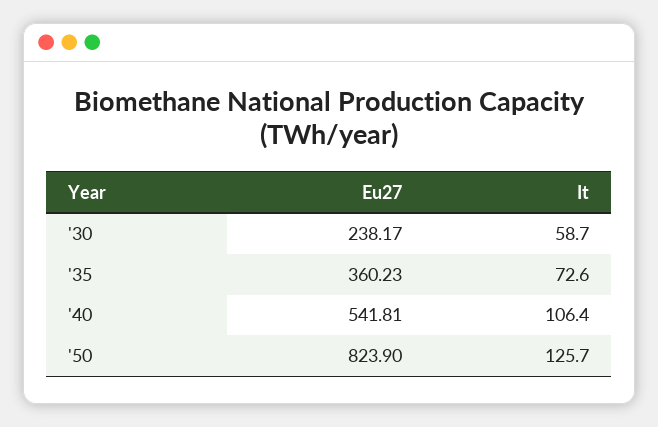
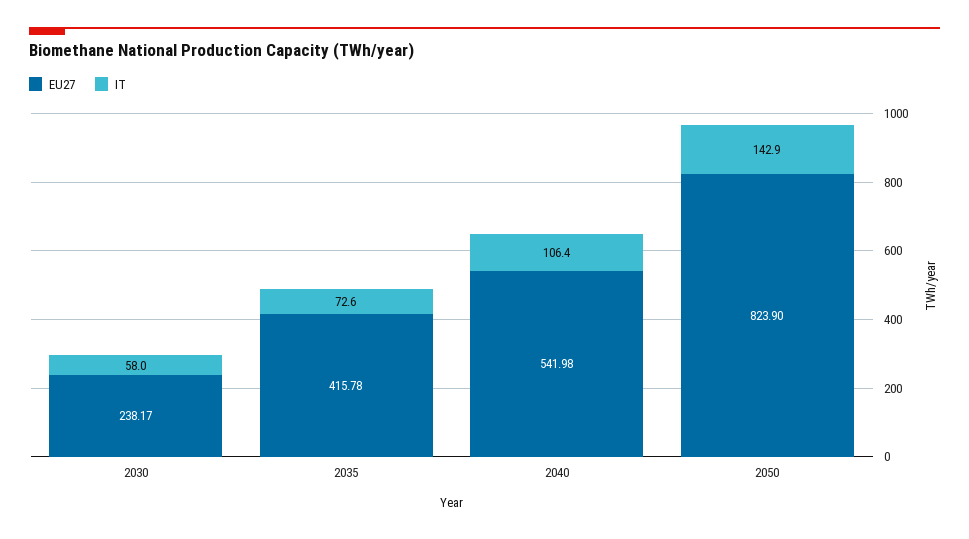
It, '30: 58.7 -> 58
Eu27, '35: 360.23 -> 415.78
Eu27, '40: 541.81 -> 541.98
It, '50: 125.7 -> 142.9

